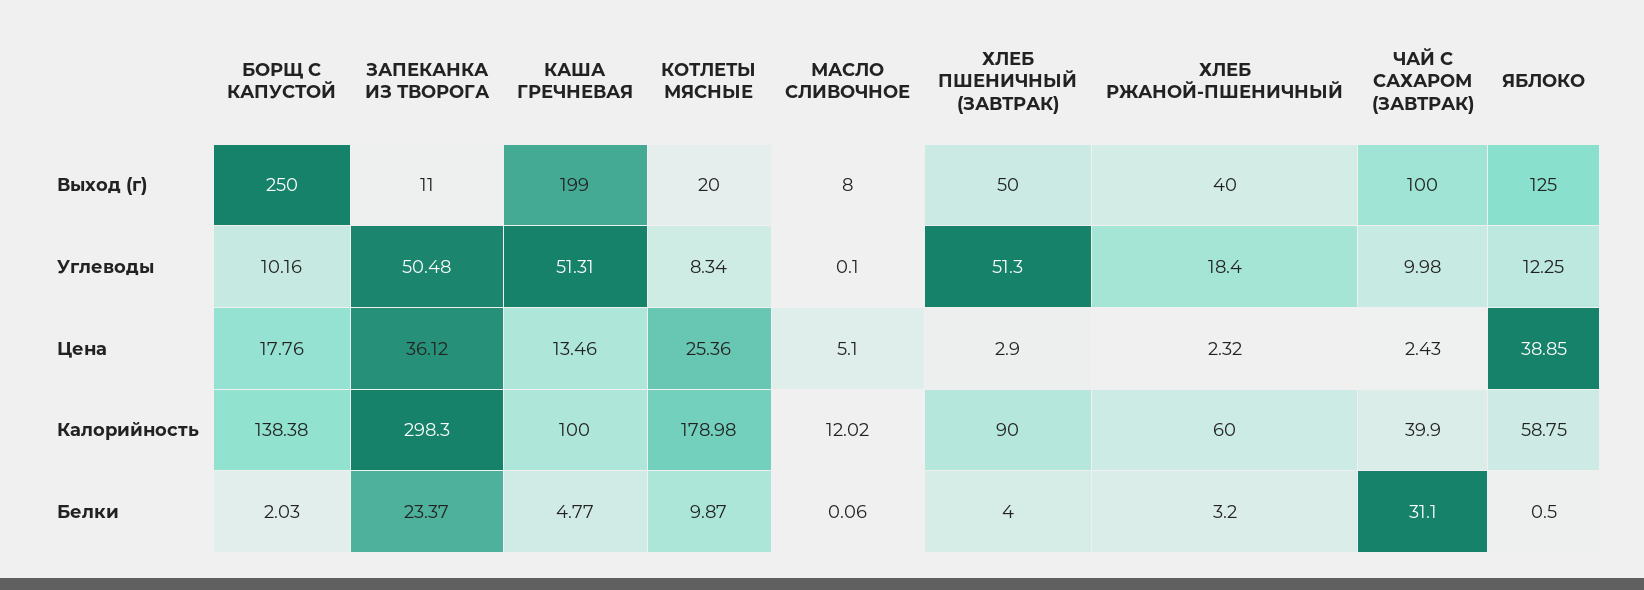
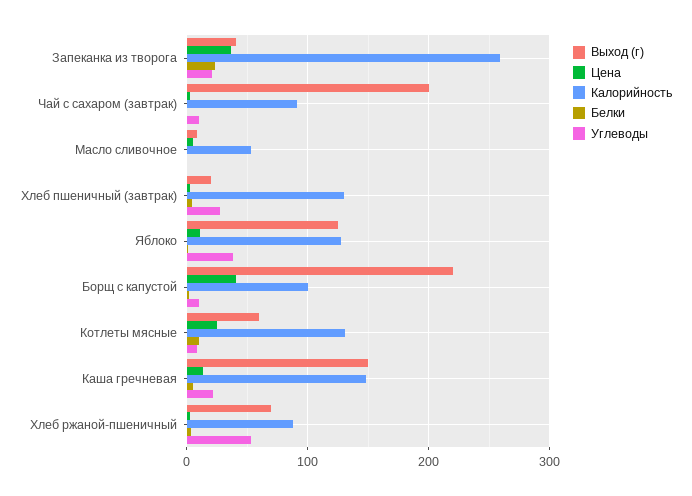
Выход (г), БОРЩ С КАПУСТОЙ: 250 -> 220
Выход (г), ЗАПЕКАНКА ИЗ ТВОРОГА: 11 -> 40
Выход (г), КАША ГРЕЧНЕВАЯ: 199 -> 150
Выход (г), КОТЛЕТЫ МЯСНЫЕ: 20 -> 60
Выход (г), ХЛЕБ ПШЕНИЧНЫЙ (ЗАВТРАК): 50 -> 20
Выход (г), ХЛЕБ РЖАНОЙ-ПШЕНИЧНЫЙ: 40 -> 70
Выход (г), ЧАЙ С САХАРОМ (ЗАВТРАК): 100 -> 200
Углеводы, ЗАПЕКАНКА ИЗ ТВОРОГА: 50.48 -> 20
Углеводы, КАША ГРЕЧНЕВАЯ: 51.31 -> 20
Углеводы, ХЛЕБ ПШЕНИЧНЫЙ (ЗАВТРАК): 51.3 -> 30
Углеводы, ХЛЕБ РЖАНОЙ-ПШЕНИЧНЫЙ: 18.4 -> 50
Углеводы, ЯБЛОКО: 12.25 -> 40
Цена, БОРЩ С КАПУСТОЙ: 17.76 -> 40
Цена, ЯБЛОКО: 38.85 -> 10
Калорийность, БОРЩ С КАПУСТОЙ: 138.38 -> 100
Калорийность, ЗАПЕКАНКА ИЗ ТВОРОГА: 298.3 -> 260
Калорийность, КАША ГРЕЧНЕВАЯ: 100 -> 150
Калорийность, КОТЛЕТЫ МЯСНЫЕ: 178.98 -> 130
Калорийность, МАСЛО СЛИВОЧНОЕ: 12.02 -> 50
Калорийность, ХЛЕБ ПШЕНИЧНЫЙ (ЗАВТРАК): 90 -> 130
Калорийность, ХЛЕБ РЖАНОЙ-ПШЕНИЧНЫЙ: 60 -> 90
Калорийность, ЧАЙ С САХАРОМ (ЗАВТРАК): 39.9 -> 90
Калорийность, ЯБЛОКО: 58.75 -> 130
Белки, ЧАЙ С САХАРОМ (ЗАВТРАК): 31.1 -> 0

